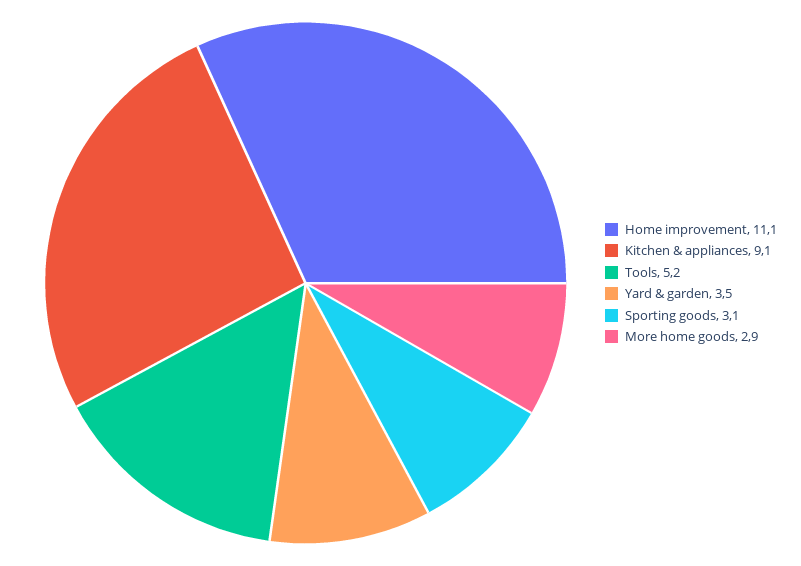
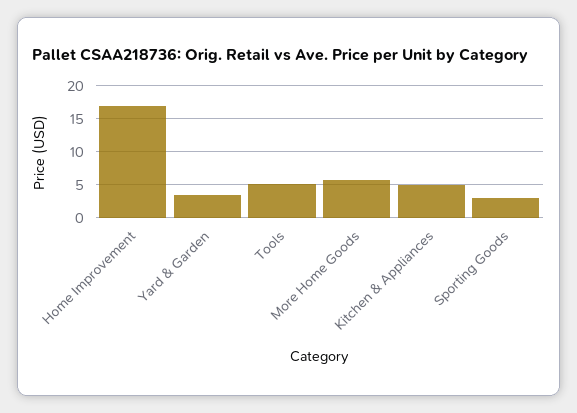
Home improvement: 11.1 -> 17
Kitchen & appliances: 9.1 -> 5
More home goods: 2.9 -> 6

